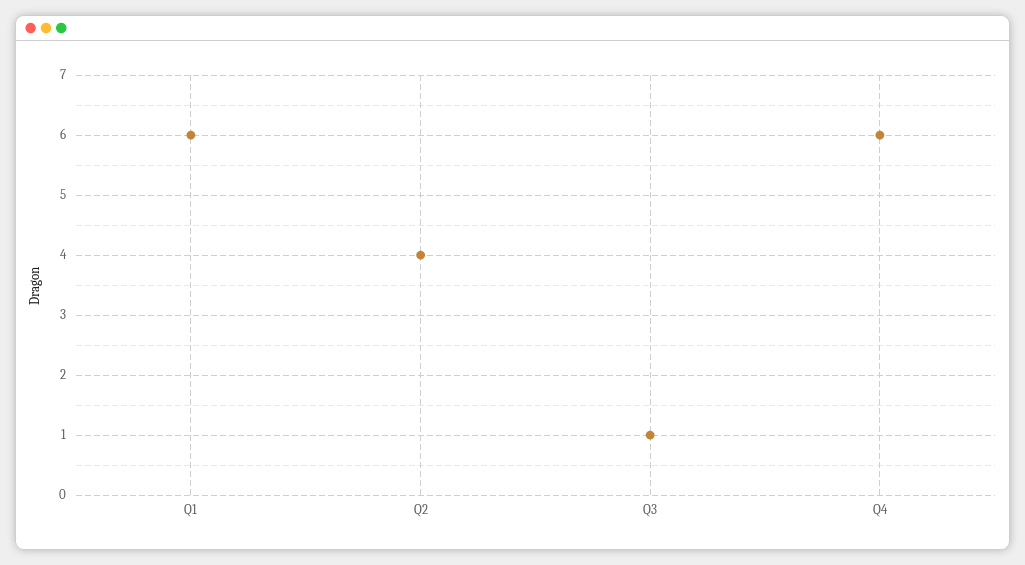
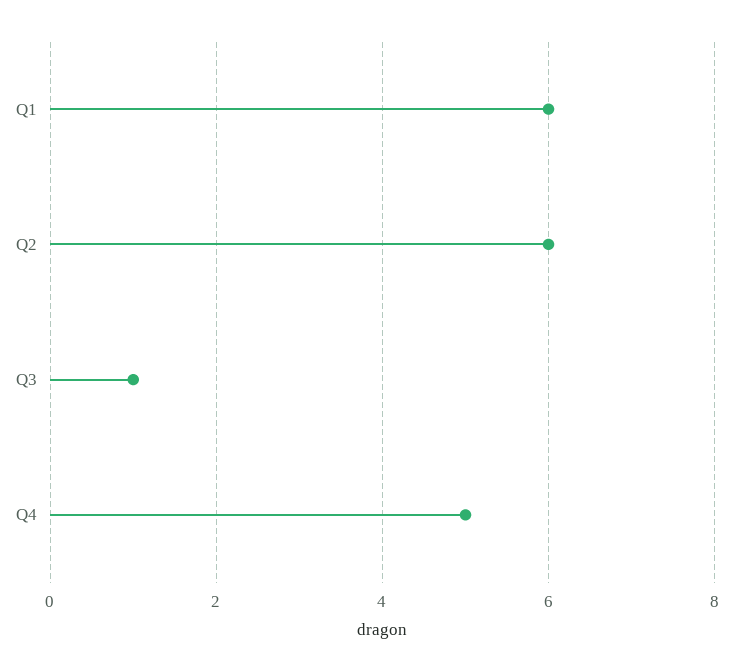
Q2: 4 -> 6
Q4: 6 -> 5

